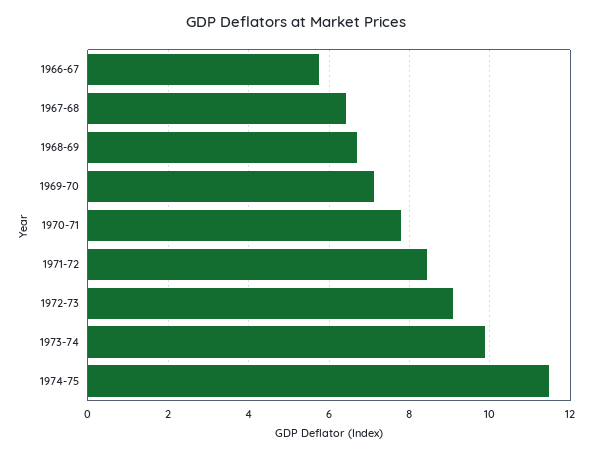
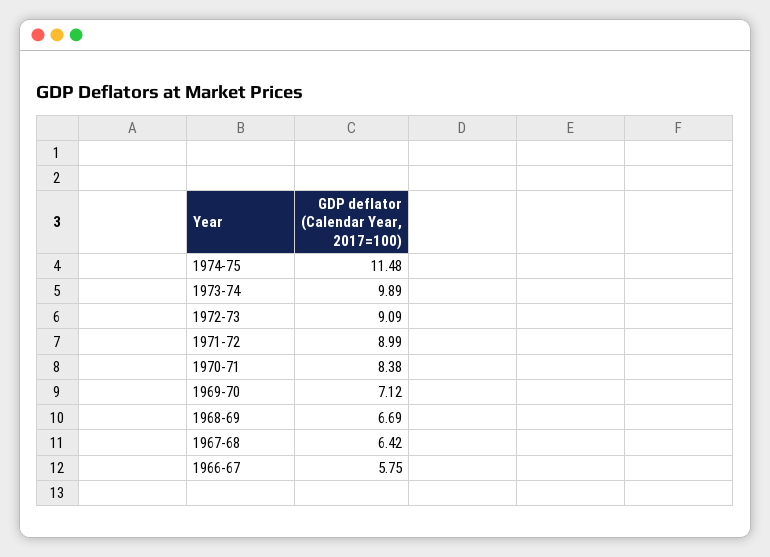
1970-71: 7.8 -> 8.38
1971-72: 8.4 -> 8.99

